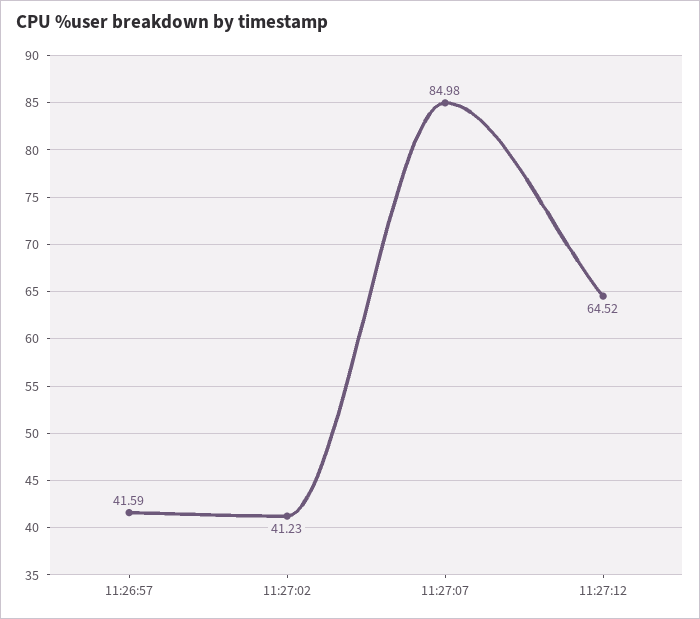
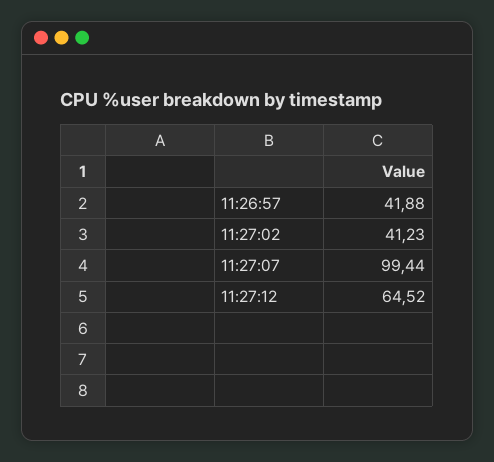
11:26:57: 41.59 -> 41.88
11:27:07: 84.98 -> 99.44

